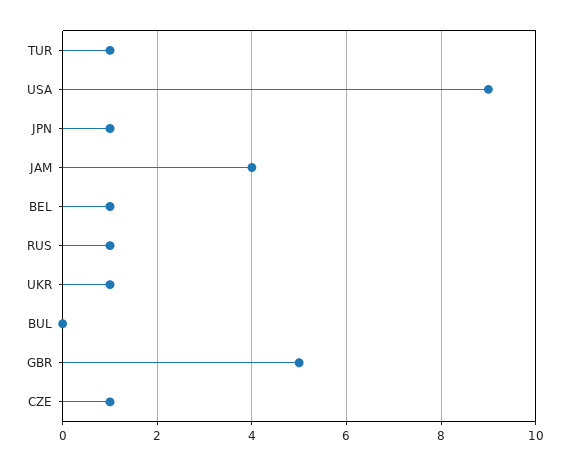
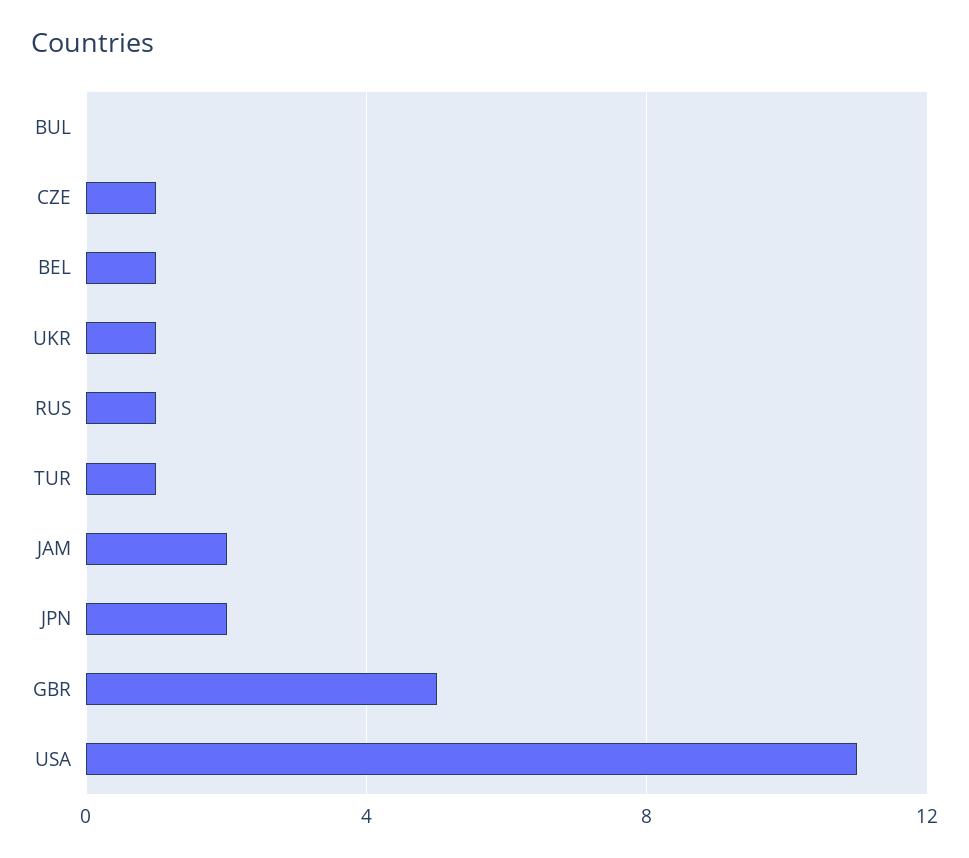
USA: 9 -> 11
JPN: 1 -> 2
JAM: 4 -> 2

